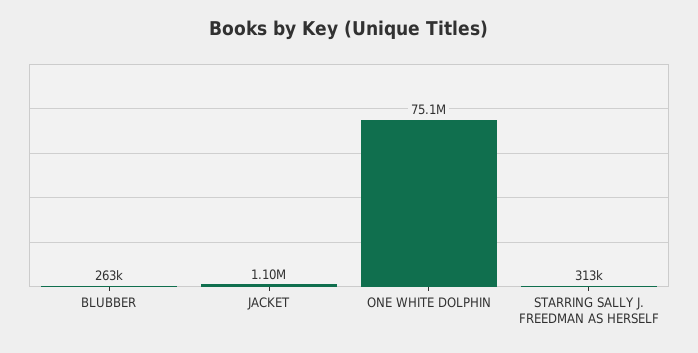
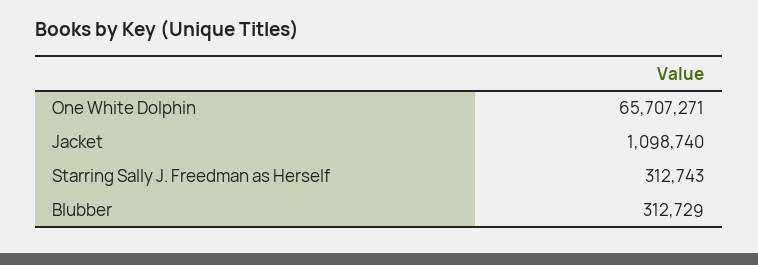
BLUBBER: 263000 -> 312729
ONE WHITE DOLPHIN: 75100000 -> 65707271

